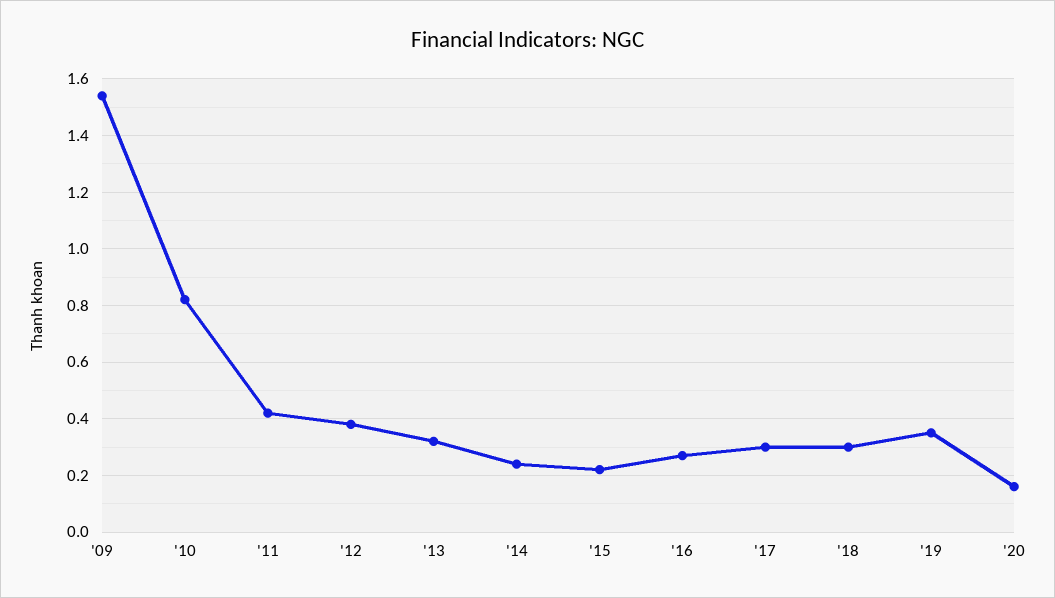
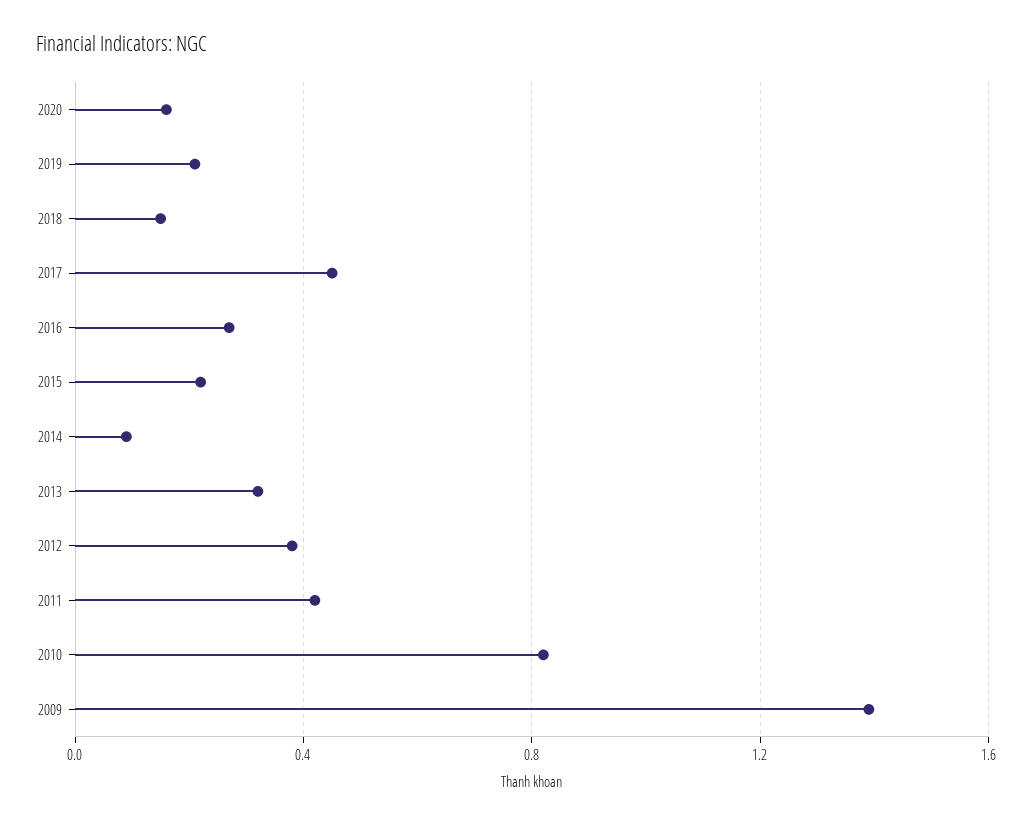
'09: 1.55 -> 1.4
'14: 0.25 -> 0.1
'17: 0.3 -> 0.45
'18: 0.3 -> 0.15
'19: 0.35 -> 0.2

